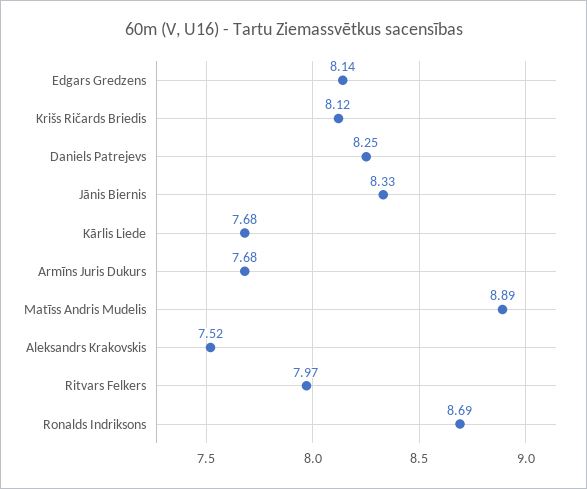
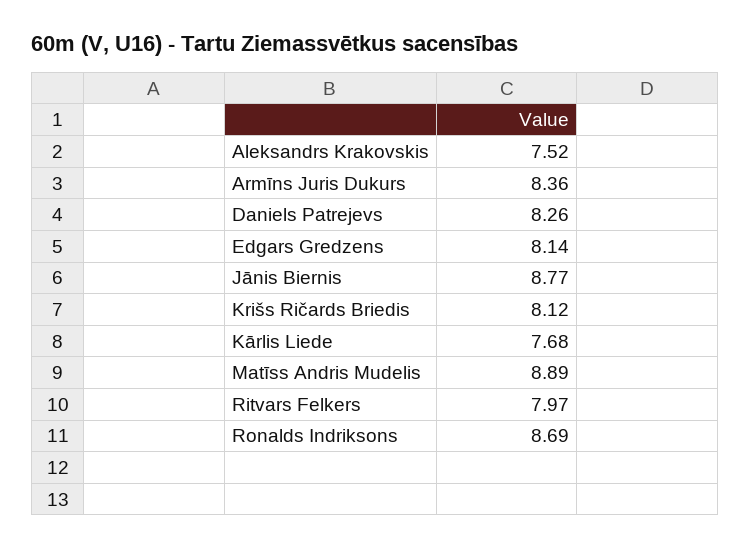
Daniels Patrejevs: 8.25 -> 8.26
Jānis Biernis: 8.33 -> 8.77
Armīns Juris Dukurs: 7.68 -> 8.36

